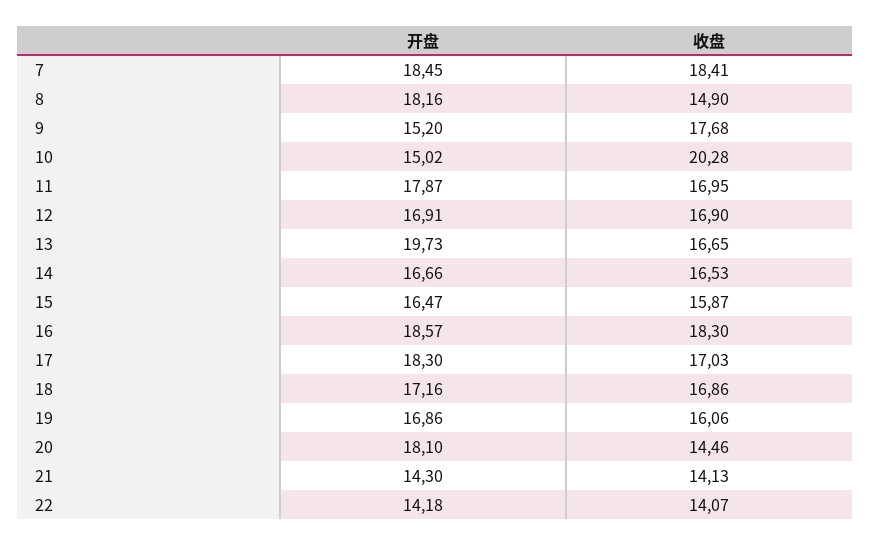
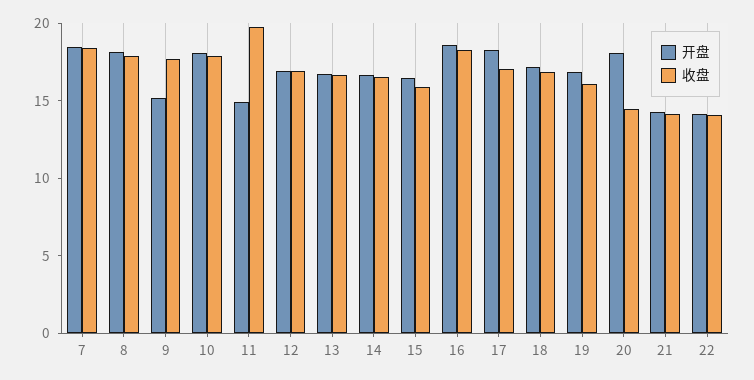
收盘, 8: 14.9 -> 18
开盘, 10: 15.02 -> 18
收盘, 10: 20.28 -> 18
开盘, 11: 17.87 -> 15
收盘, 11: 16.95 -> 20
开盘, 13: 19.73 -> 17

